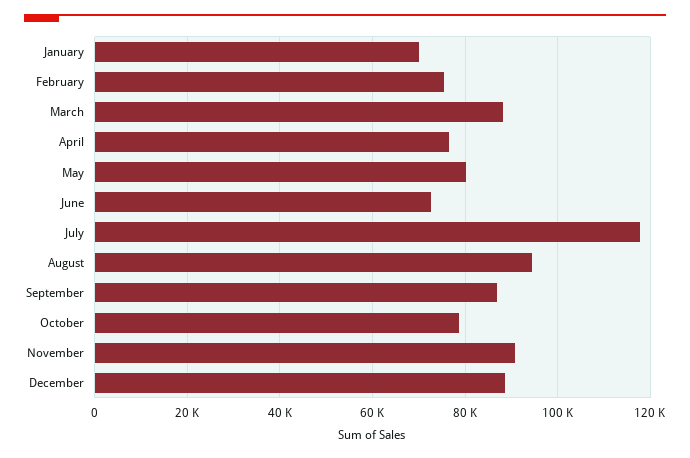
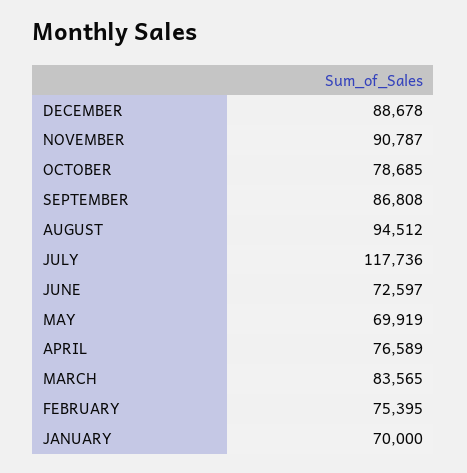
March: 88000 -> 83565
May: 80000 -> 69919

